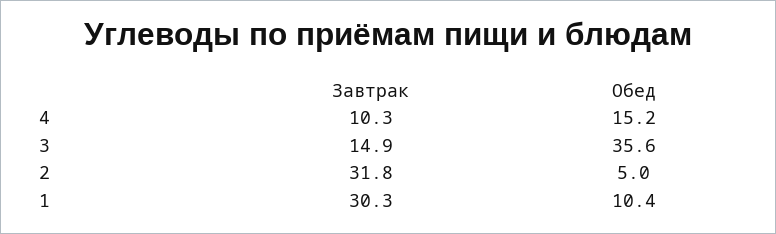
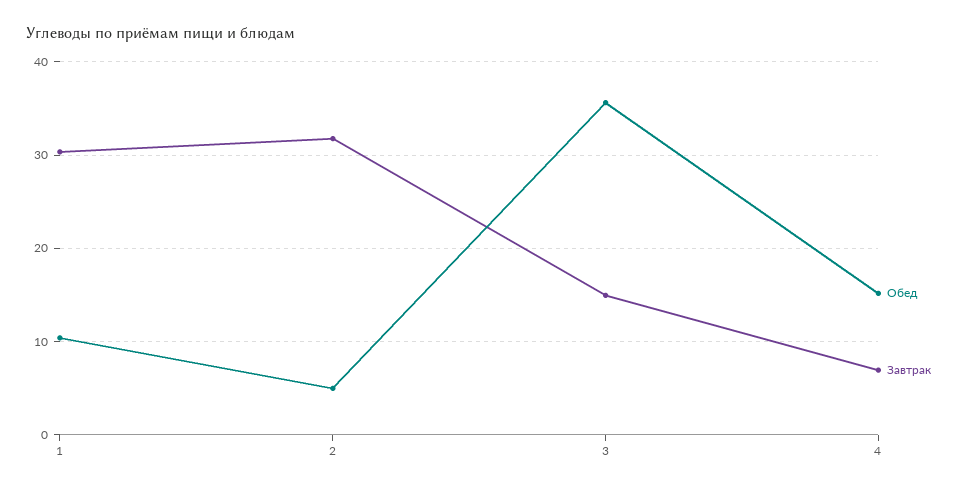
Завтрак, 4: 10.3 -> 7

